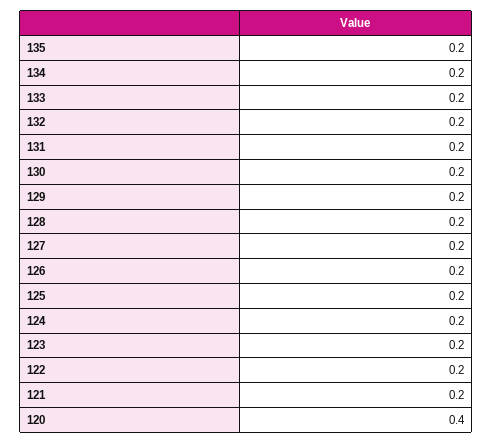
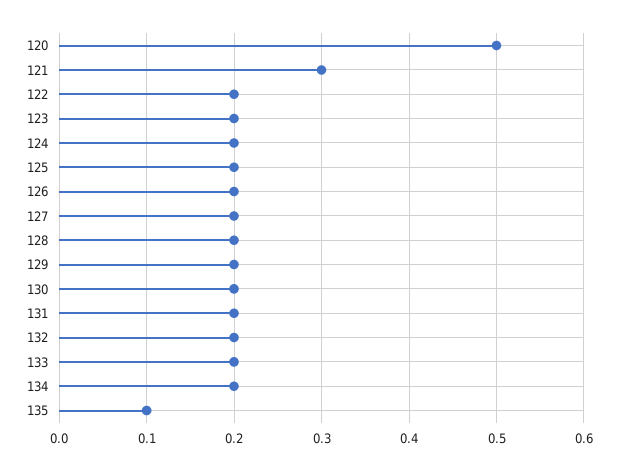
135: 0.2 -> 0.1
121: 0.2 -> 0.3
120: 0.4 -> 0.5

